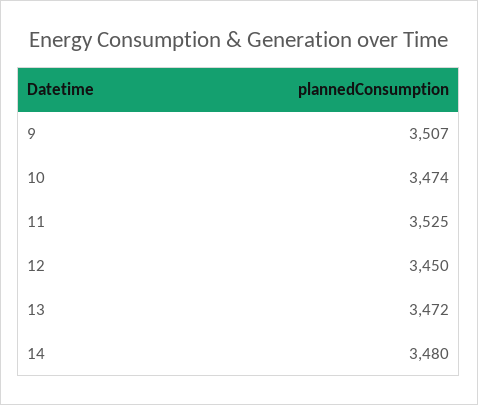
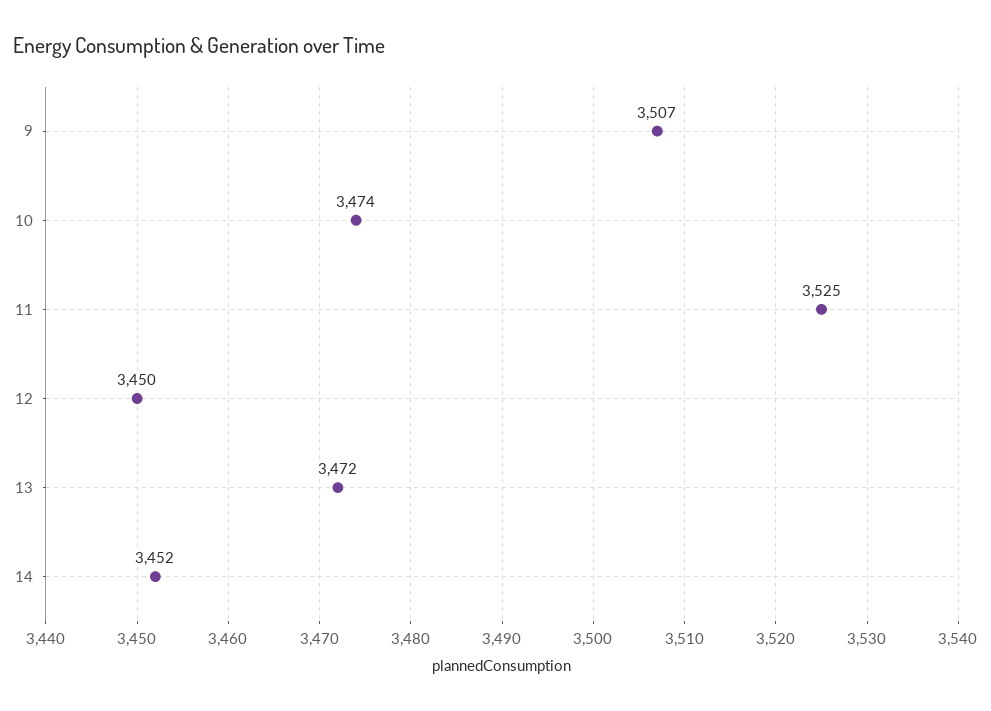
14: 3480 -> 3452

